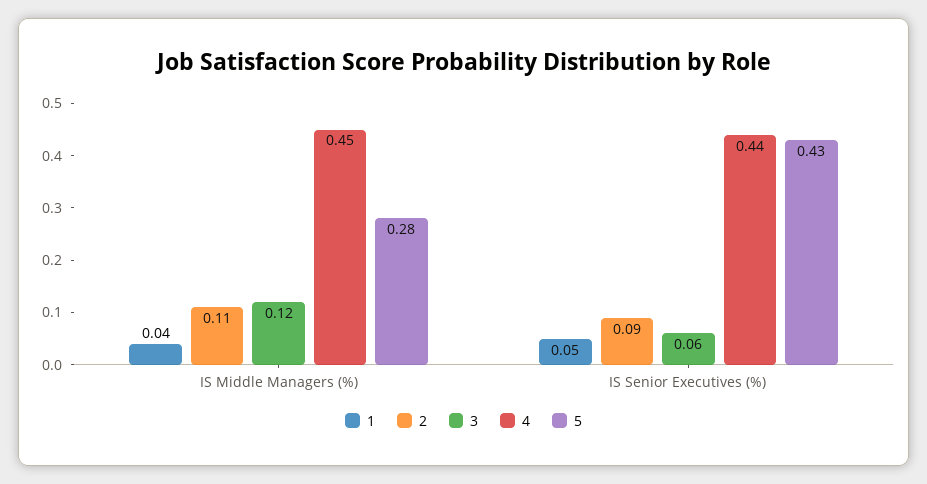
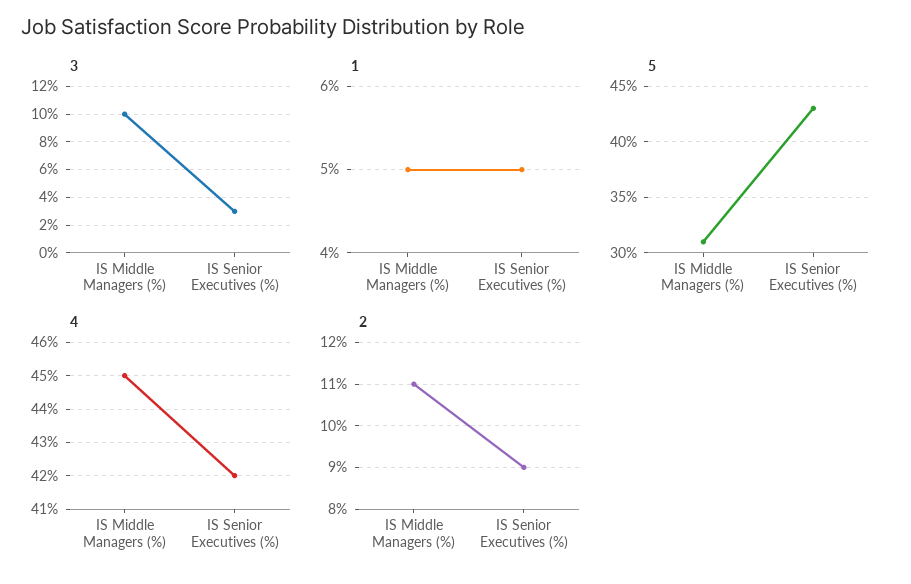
1, IS Middle Managers (%): 0.04 -> 0.05
3, IS Middle Managers (%): 0.12 -> 0.1
5, IS Middle Managers (%): 0.28 -> 0.31
3, IS Senior Executives (%): 0.06 -> 0.03
4, IS Senior Executives (%): 0.44 -> 0.42

